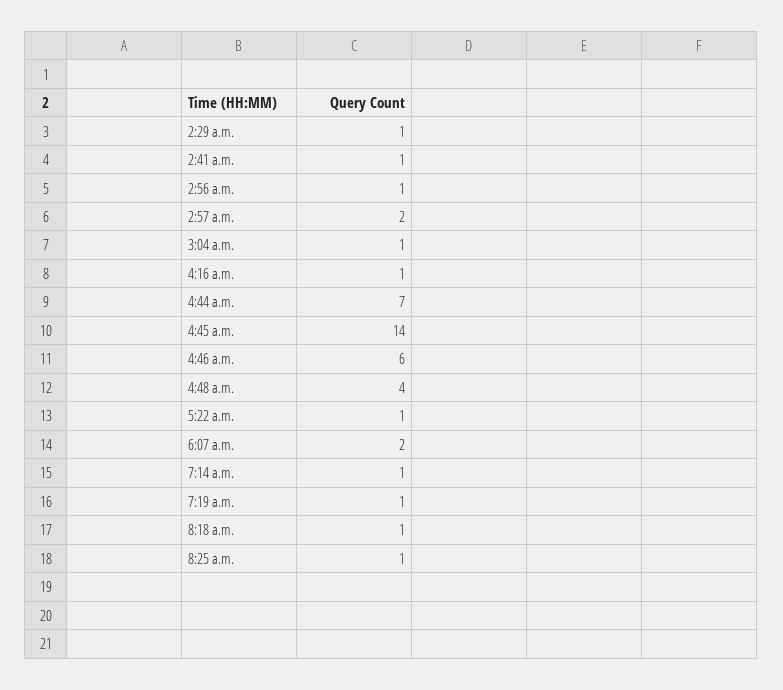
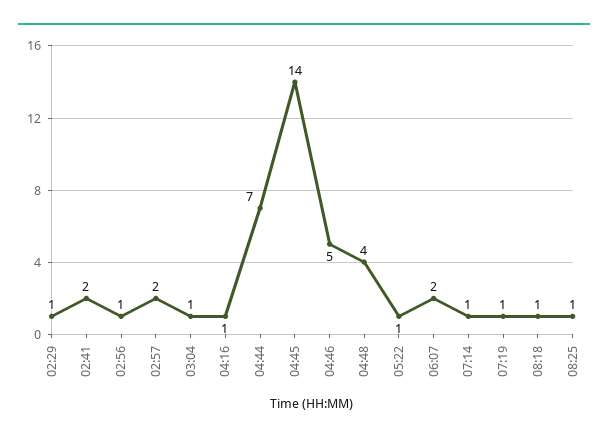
2:41 a.m.: 1 -> 2
4:46 a.m.: 6 -> 5

